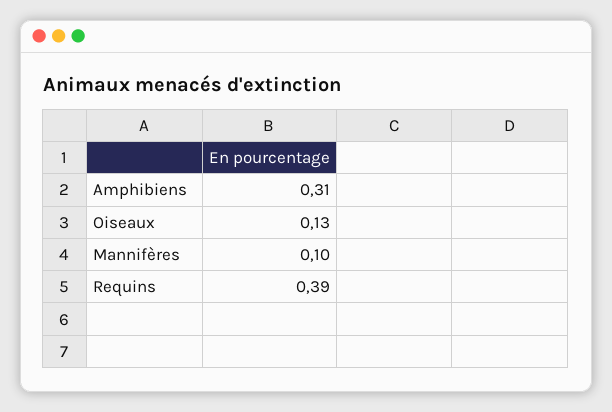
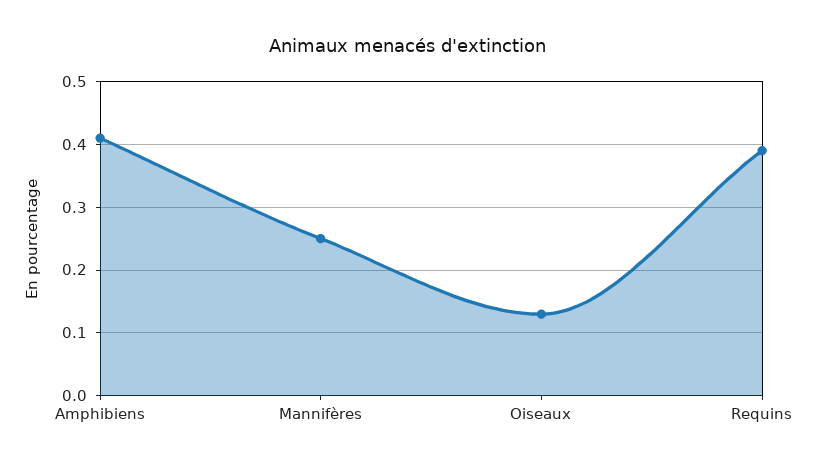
Amphibiens: 0.31 -> 0.41
Mannifères: 0.1 -> 0.25

